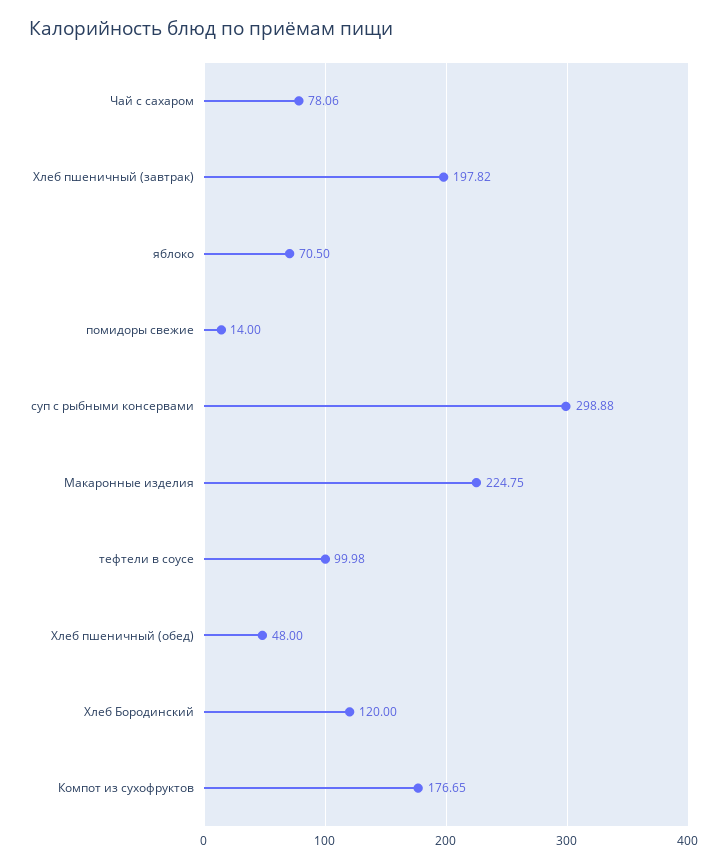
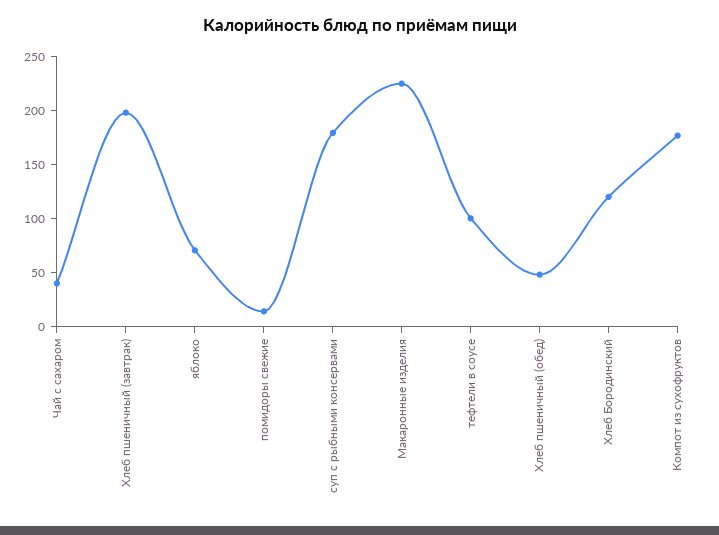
Чай с сахаром: 78.06 -> 40
суп с рыбными консервами: 298.88 -> 180

